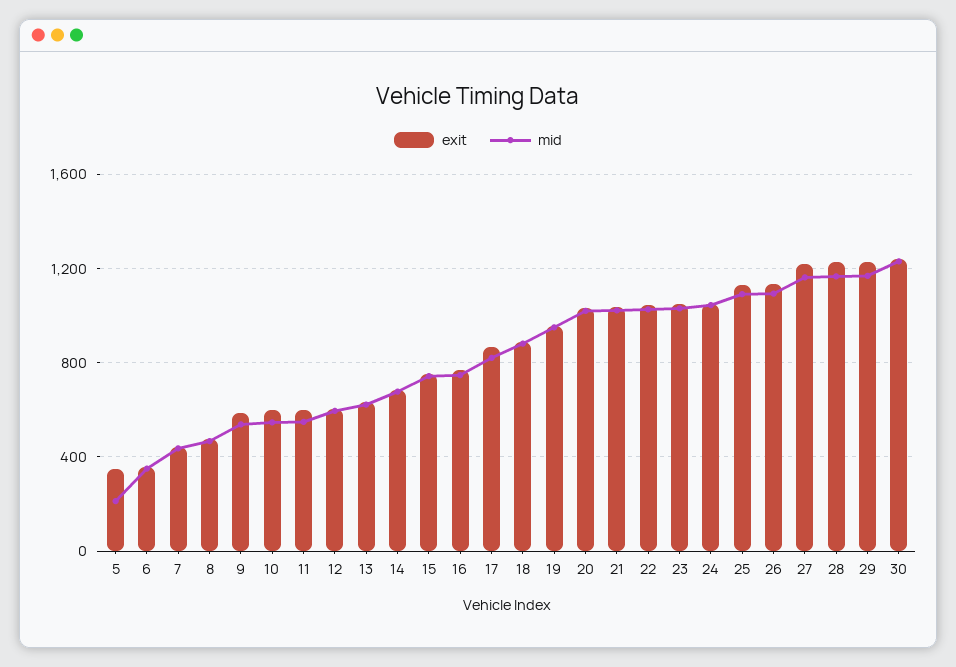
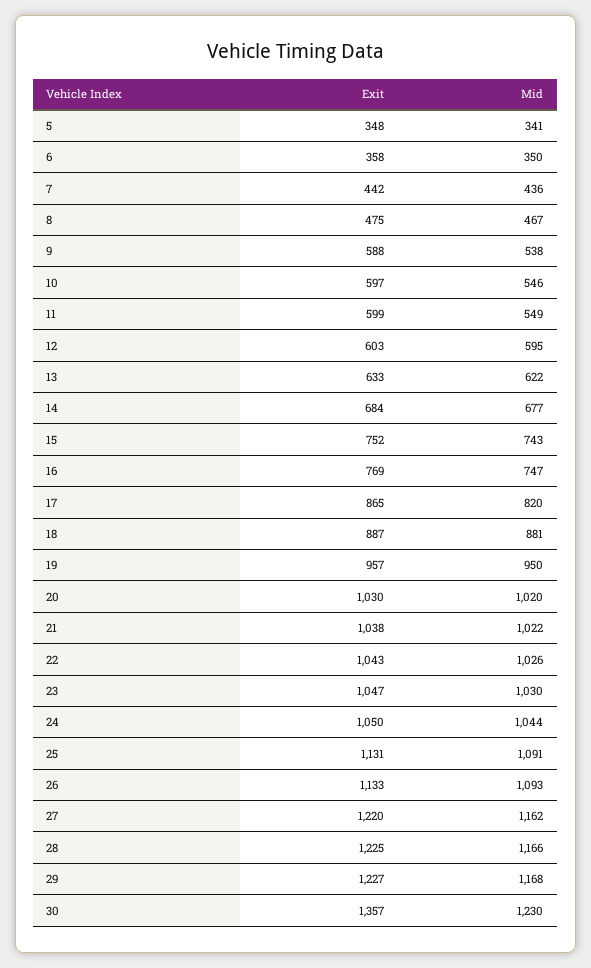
mid, 5: 200 -> 341
exit, 30: 1250 -> 1357

